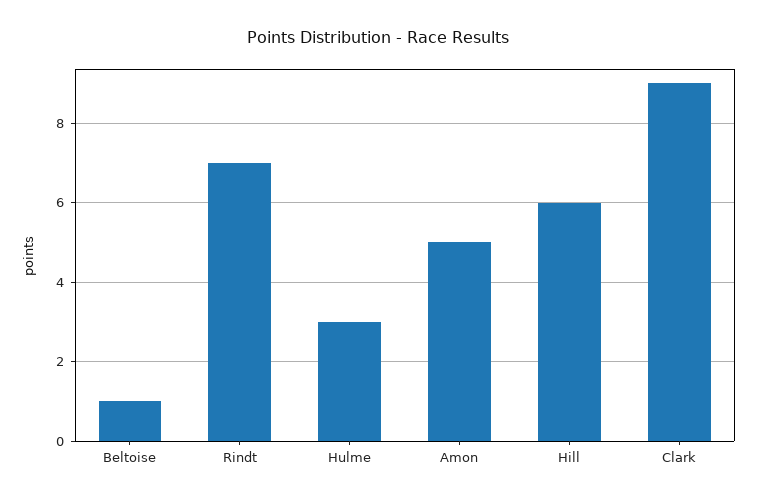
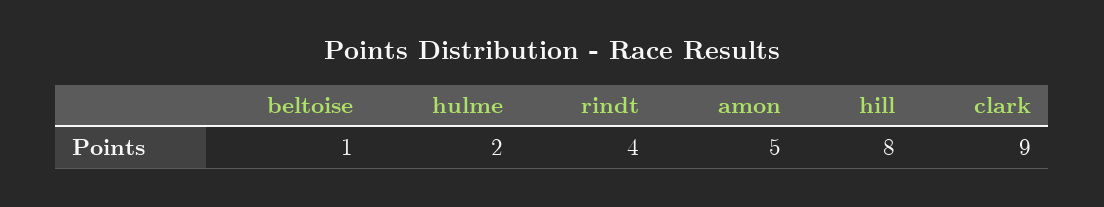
Rindt: 7 -> 4
Hulme: 3 -> 2
Hill: 6 -> 8

